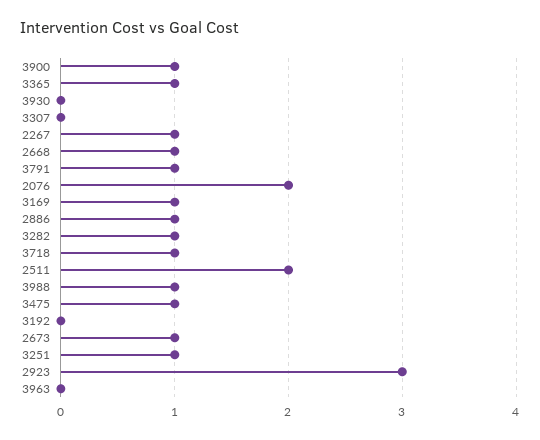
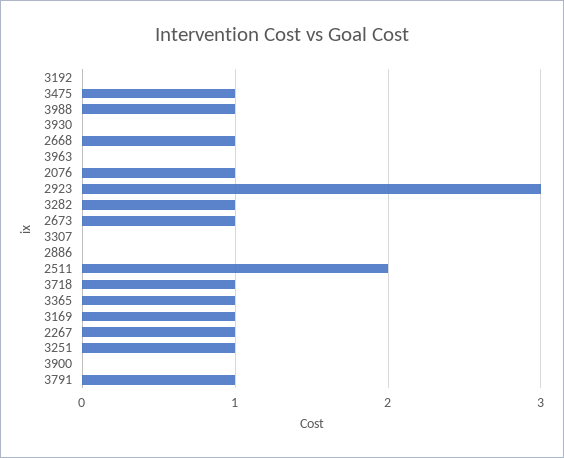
3900: 1 -> 0
2076: 2 -> 1
2886: 1 -> 0

